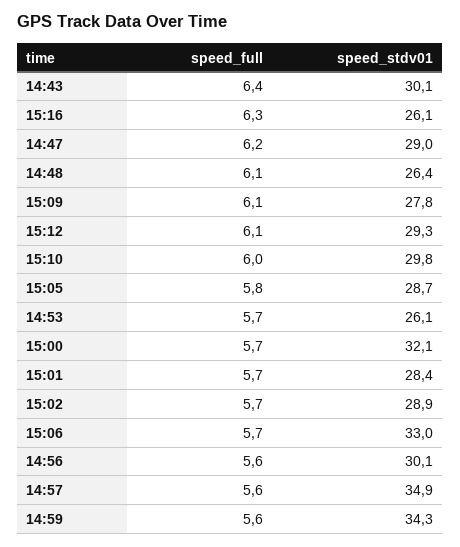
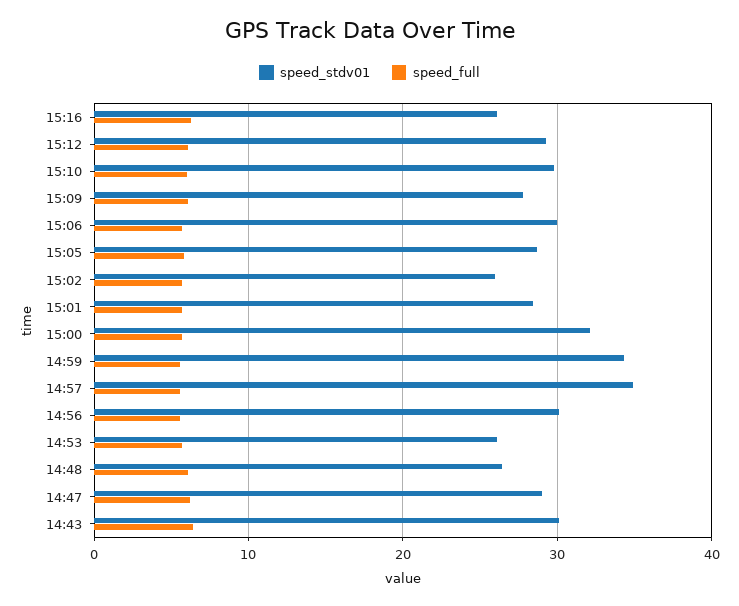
speed_stdv01, 15:02: 28.9 -> 26
speed_stdv01, 15:06: 33 -> 30

